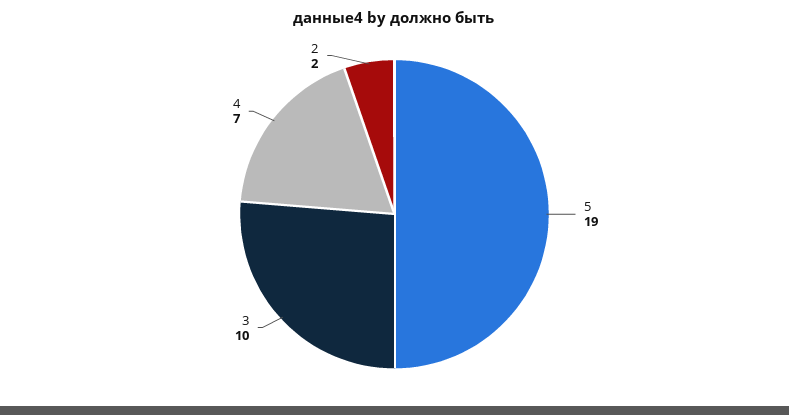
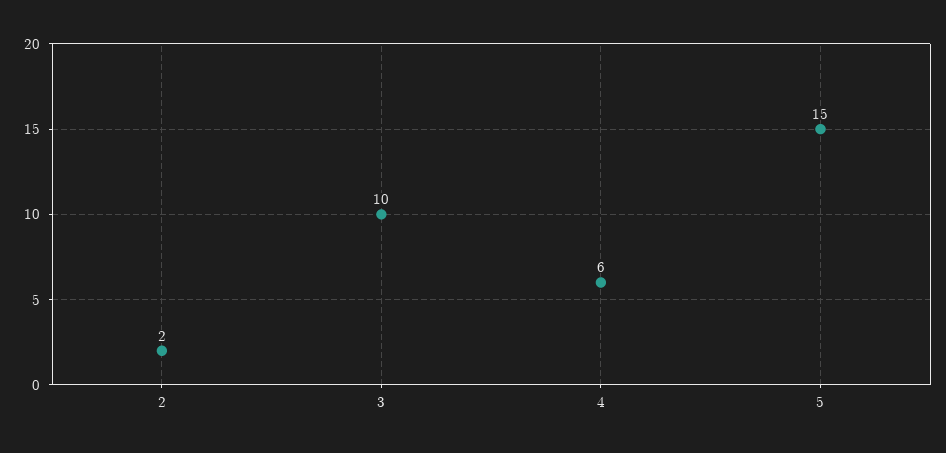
5: 19 -> 15
4: 7 -> 6

